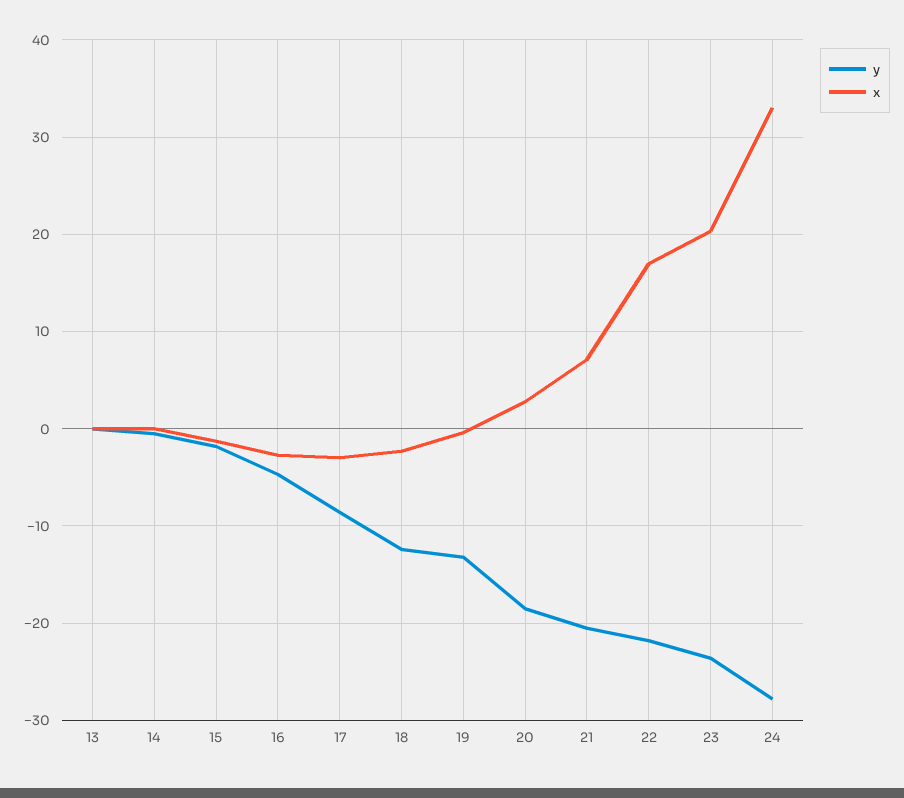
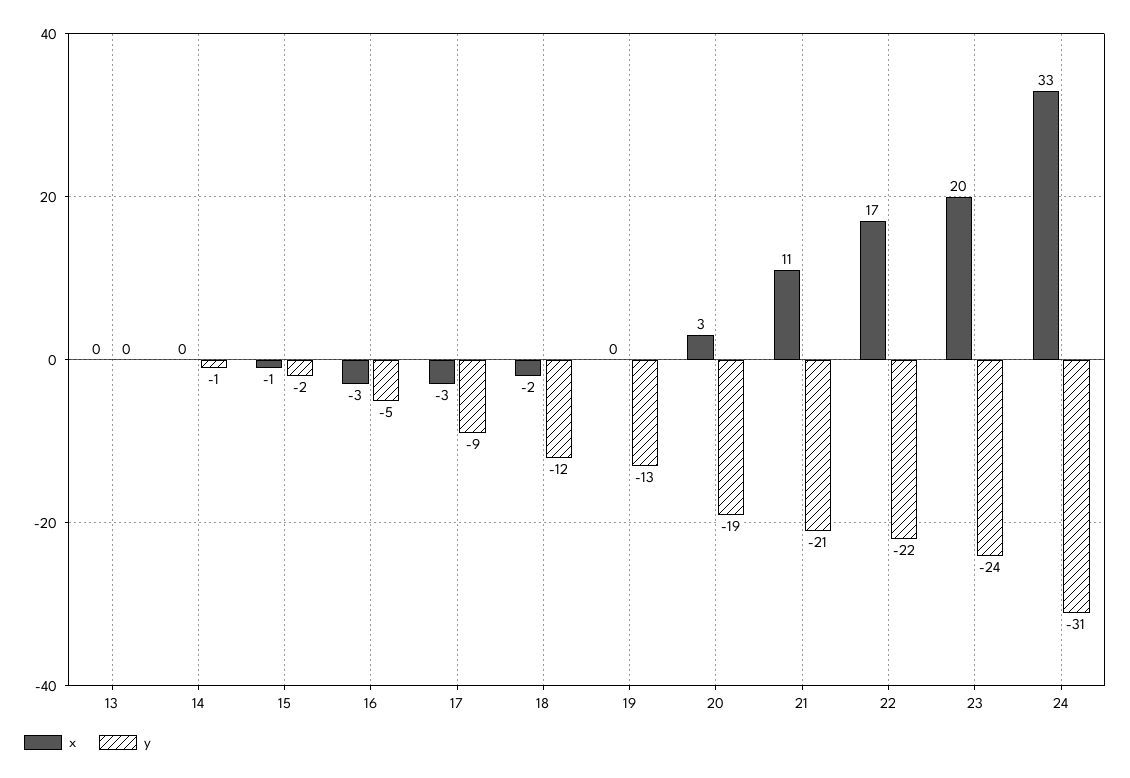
x, 21: 7 -> 11
y, 24: -28 -> -31

